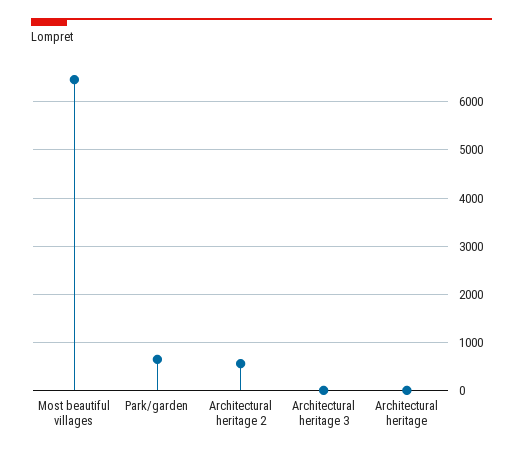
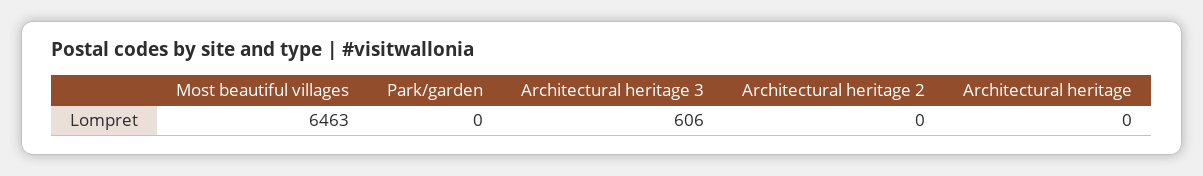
Park/garden: 600 -> 0
Architectural heritage 2: 600 -> 0
Architectural heritage 3: 0 -> 606

